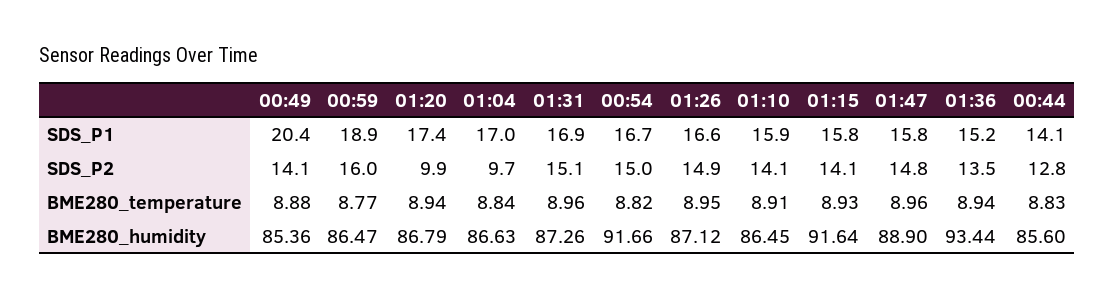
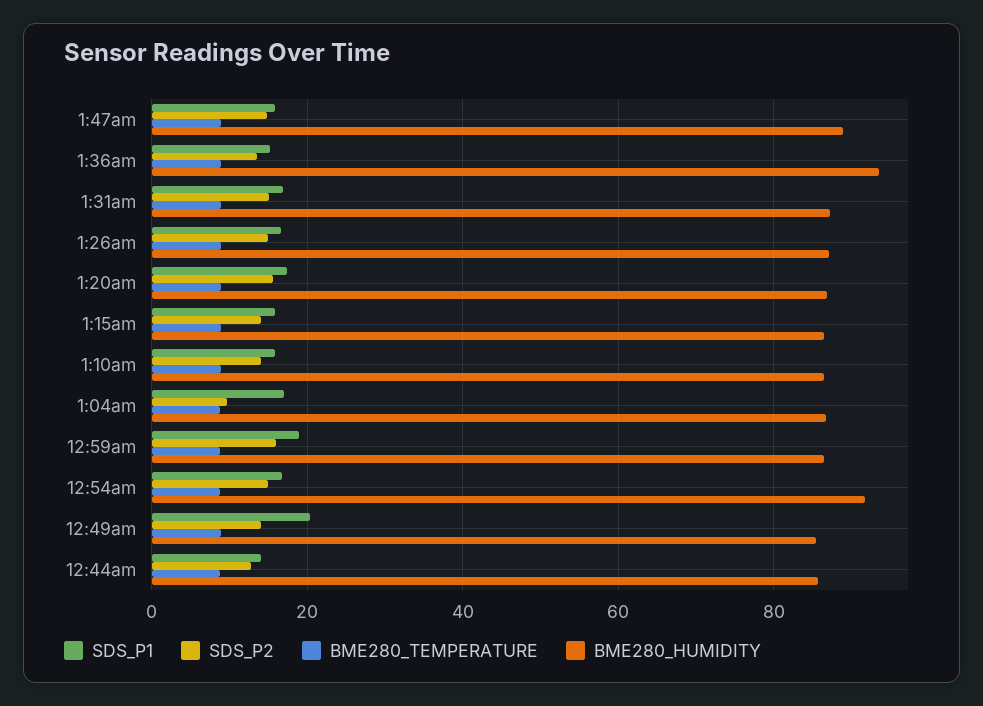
SDS_P2, 01:20: 9.9 -> 16
BME280_humidity, 01:15: 91.64 -> 86

